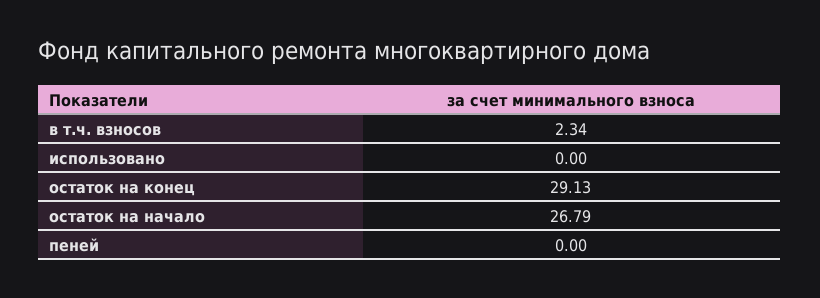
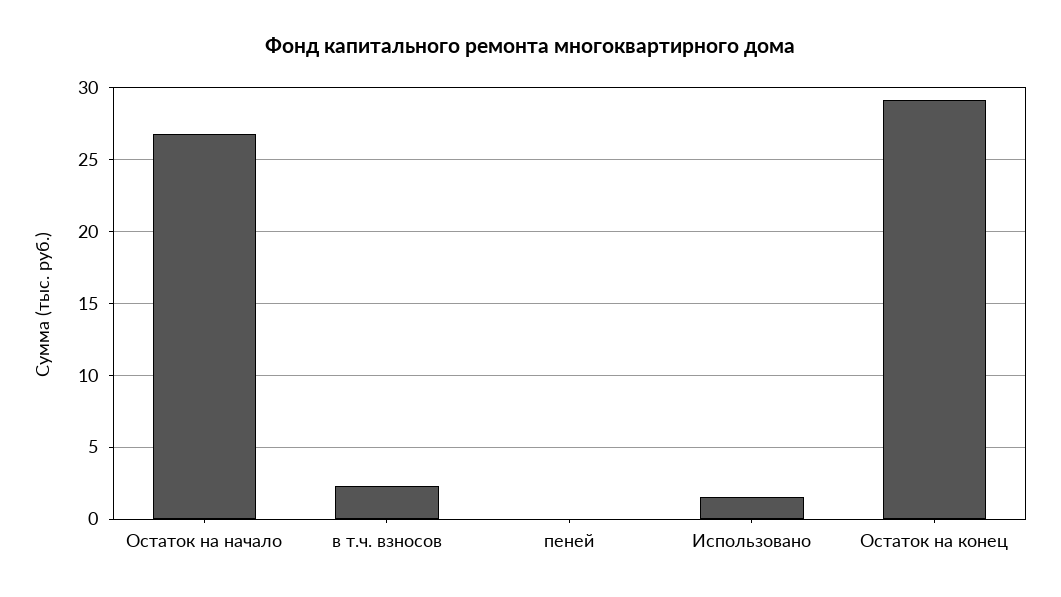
использовано: 0 -> 1.5

